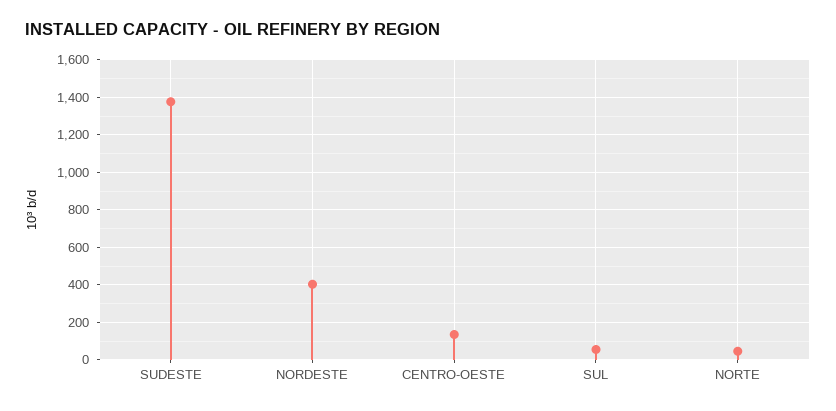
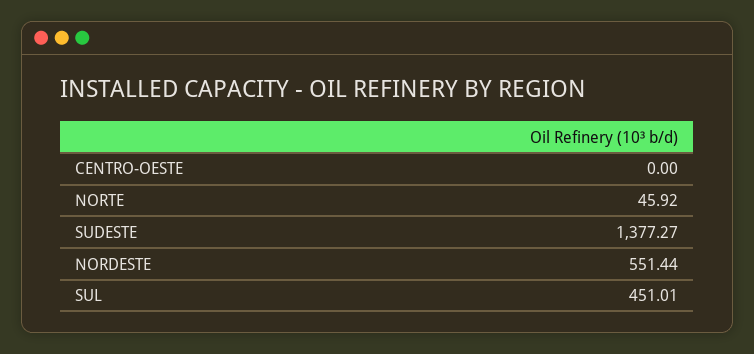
NORDESTE: 400 -> 551.44
CENTRO-OESTE: 150 -> 0
SUL: 50 -> 451.01

